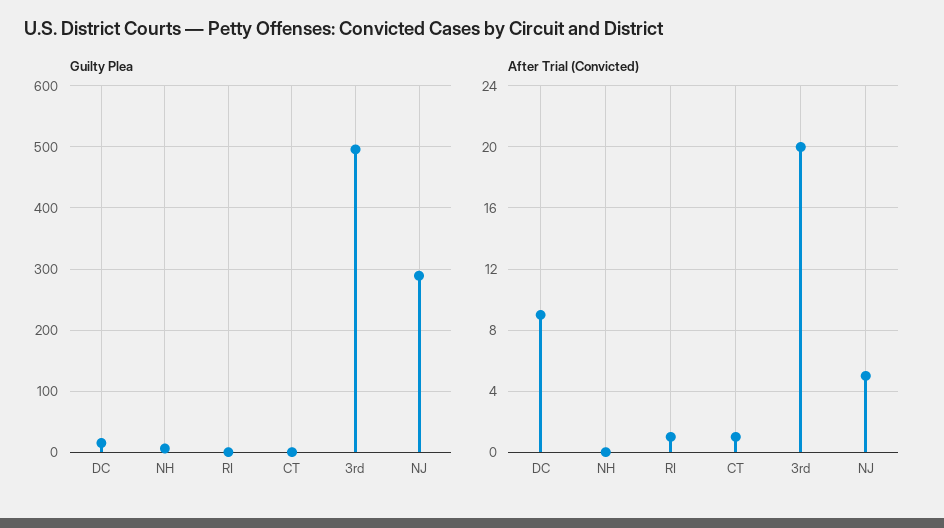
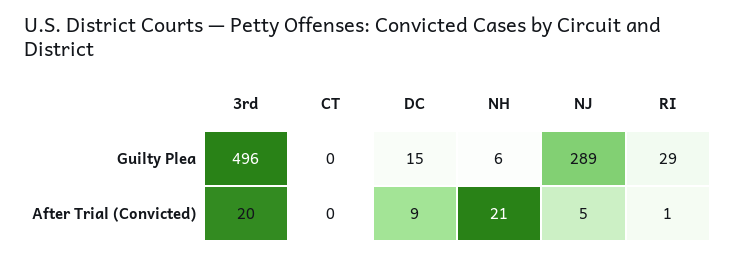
Guilty Plea, RI: 0 -> 29
After Trial (Convicted), NH: 0 -> 21
After Trial (Convicted), CT: 1 -> 0

